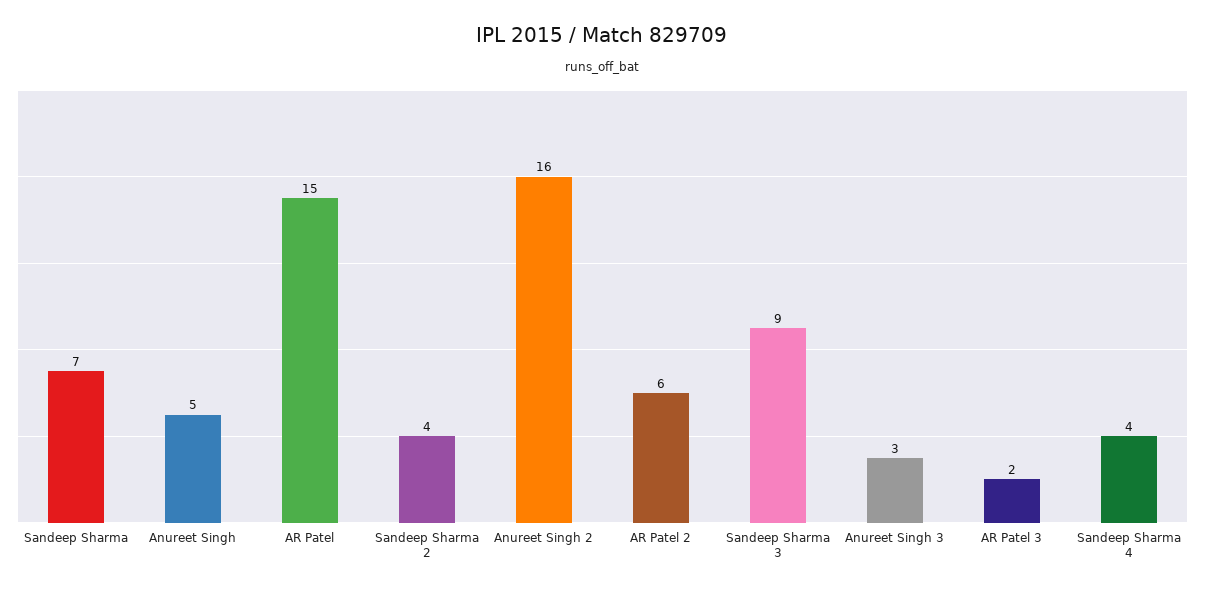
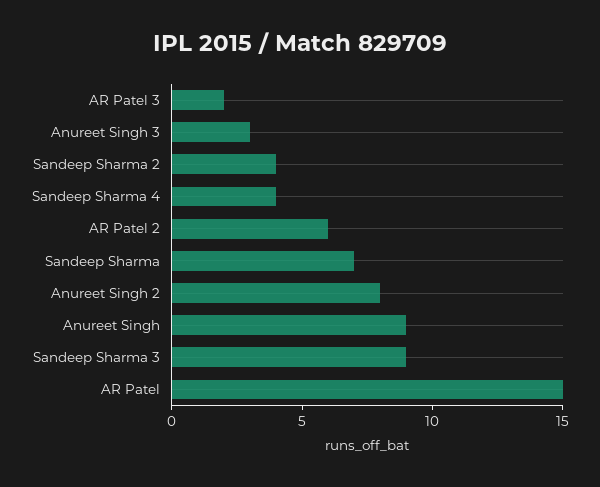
Anureet Singh: 5 -> 9
Anureet Singh 2: 16 -> 8

